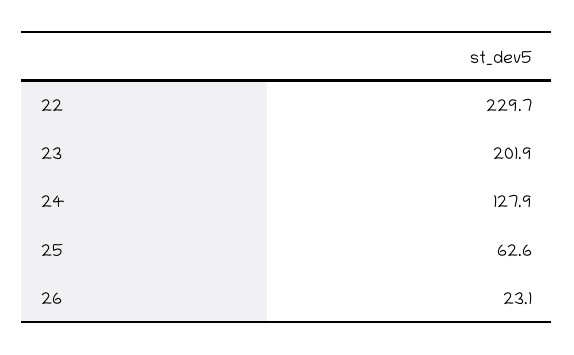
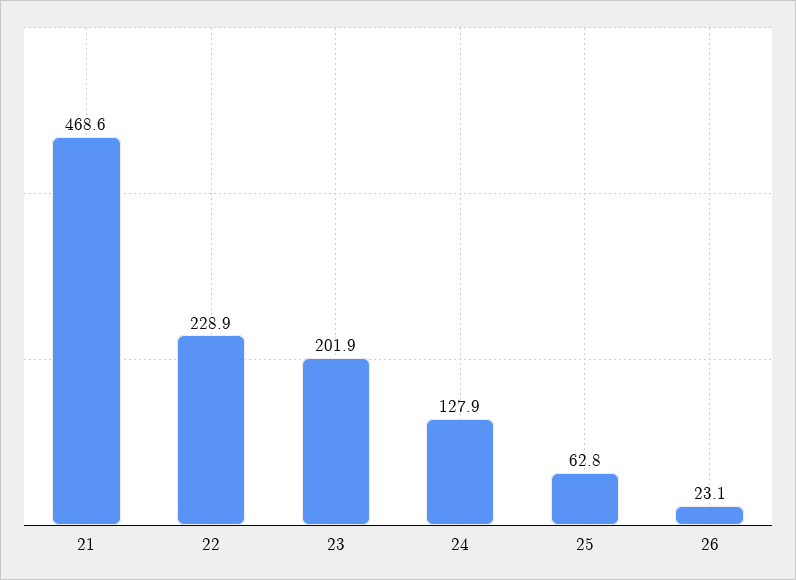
22: 229.7 -> 228.9
25: 62.6 -> 62.8
21: none -> 468.6

